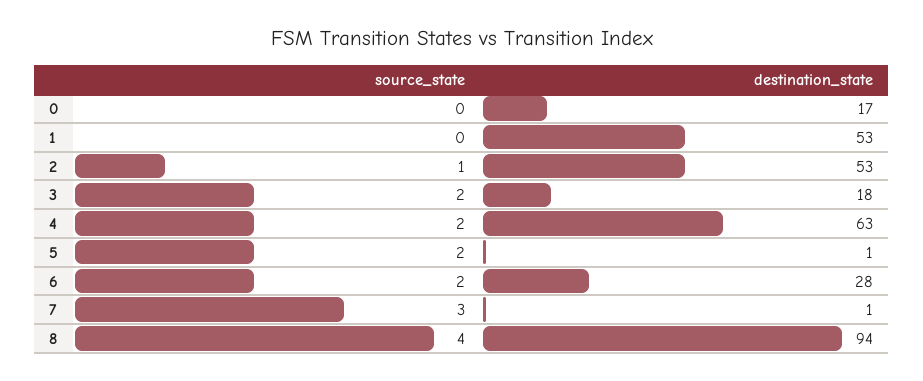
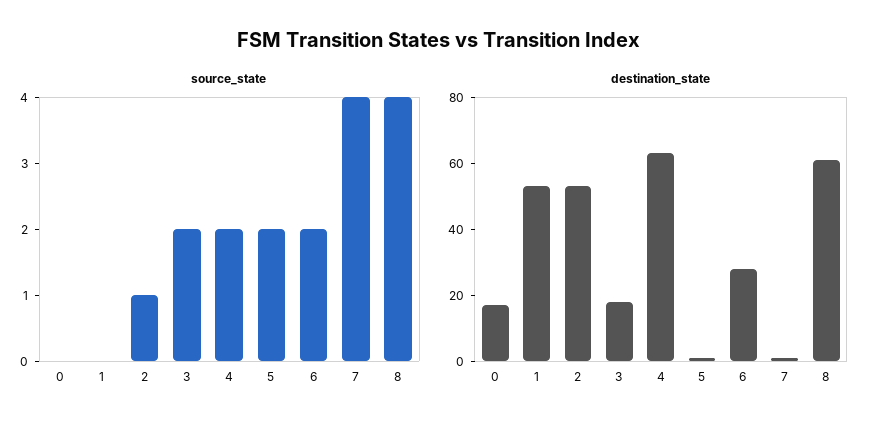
source_state, 7: 3 -> 4
destination_state, 8: 94 -> 60

